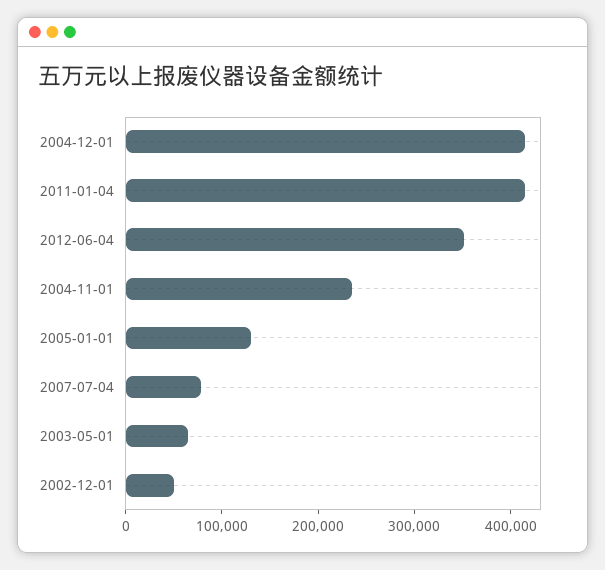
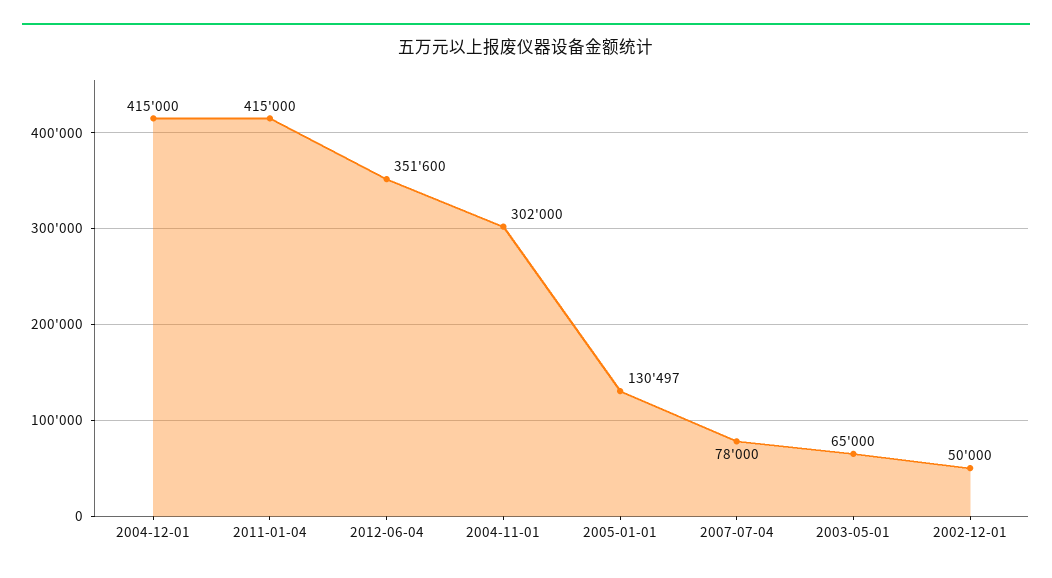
2004-11-01: 240000 -> 302000

